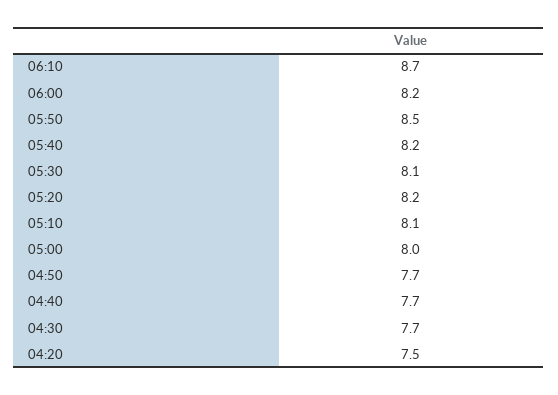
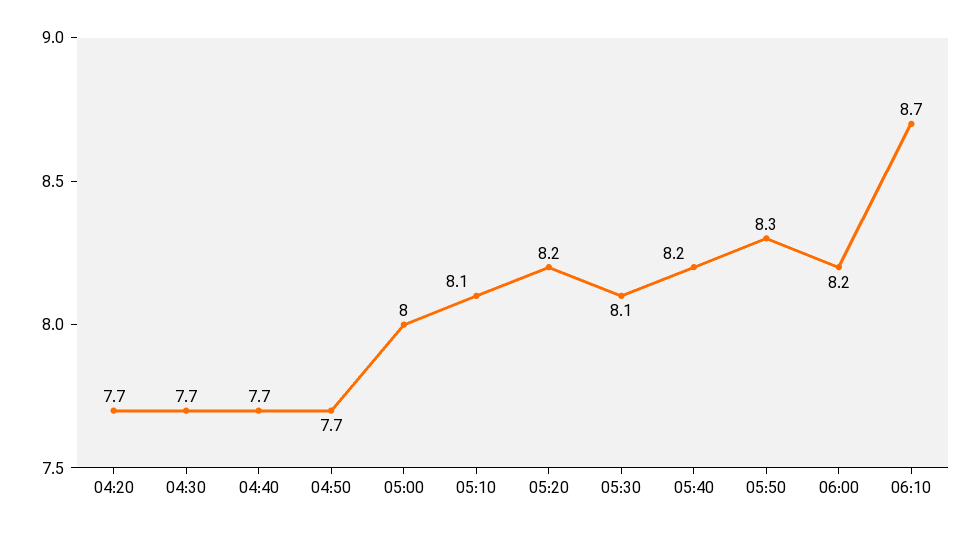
05:50: 8.5 -> 8.3
04:20: 7.5 -> 7.7

